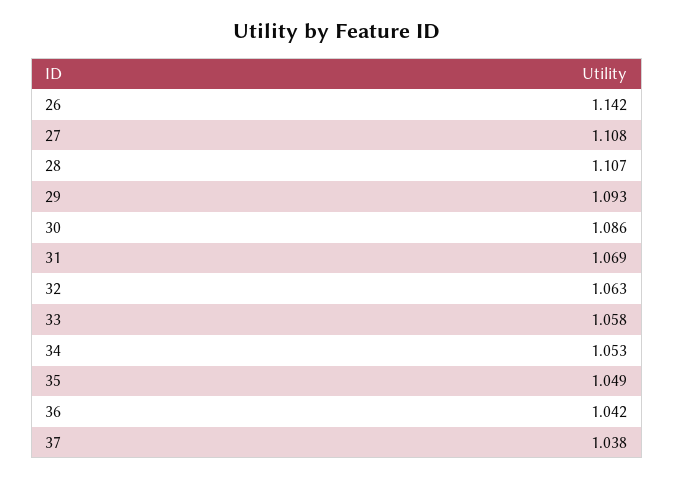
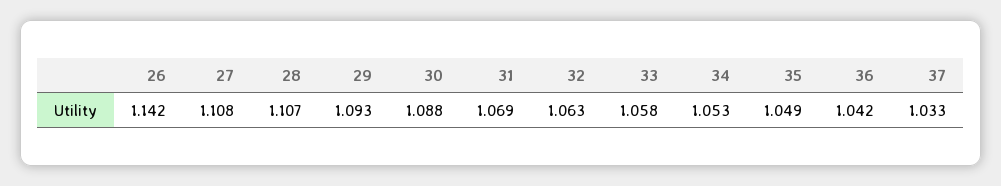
30: 1.086 -> 1.088
37: 1.038 -> 1.033

